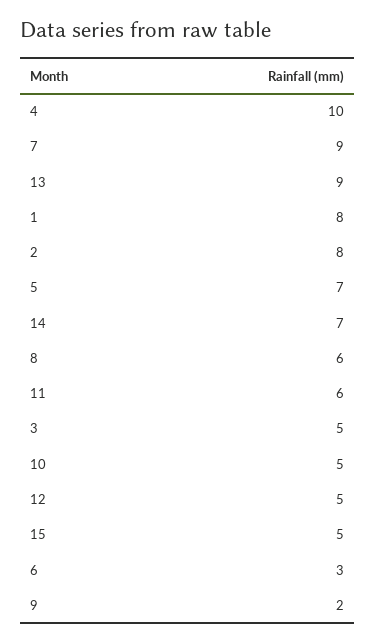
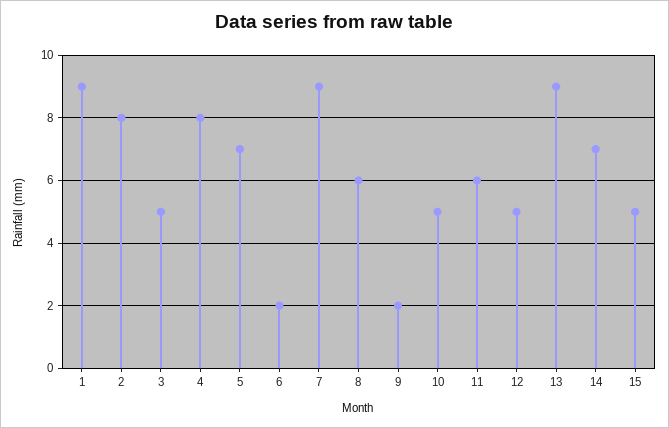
4: 10 -> 8
1: 8 -> 9
6: 3 -> 2

